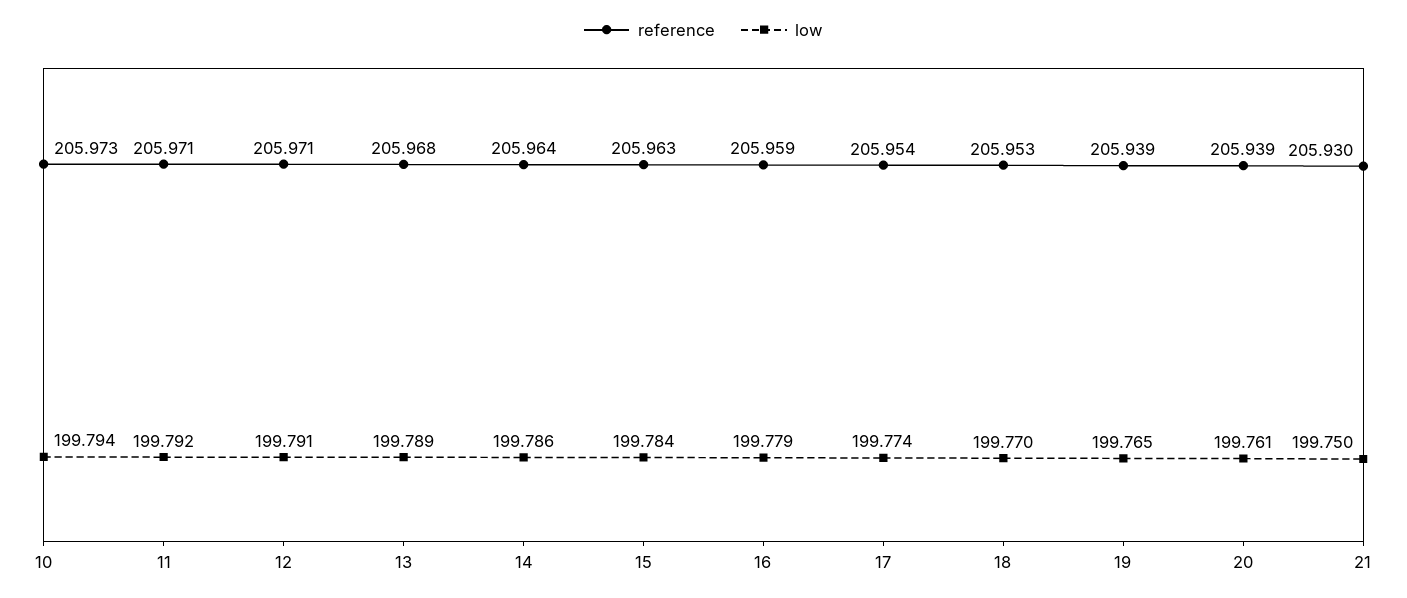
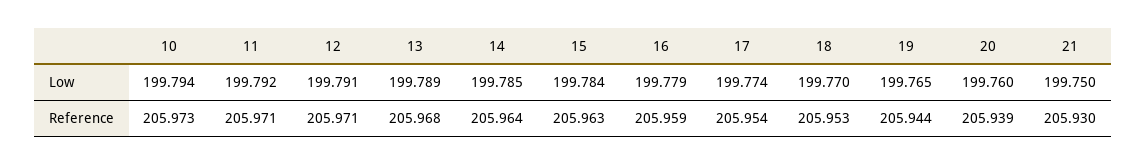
low, 14: 199.786 -> 199.785
reference, 19: 205.939 -> 205.944
low, 20: 199.761 -> 199.76

